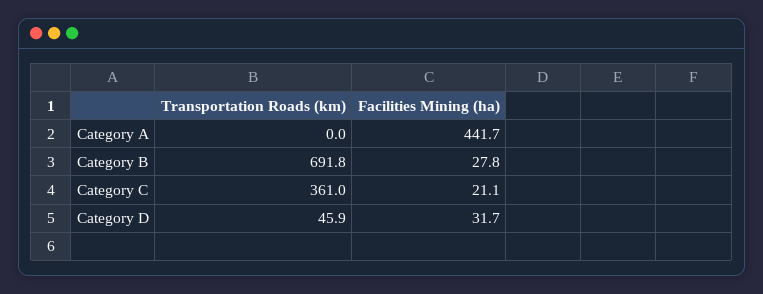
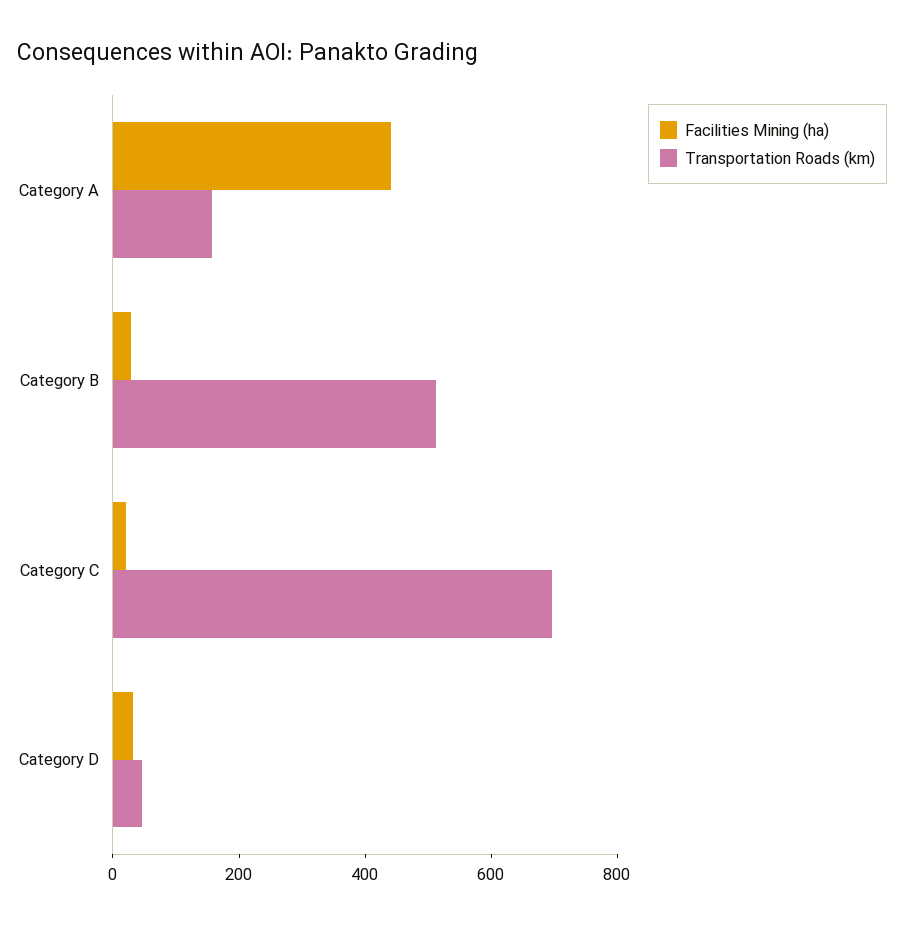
Transportation Roads (km), Category A: 0 -> 150
Transportation Roads (km), Category B: 691.8 -> 500
Transportation Roads (km), Category C: 361 -> 700

